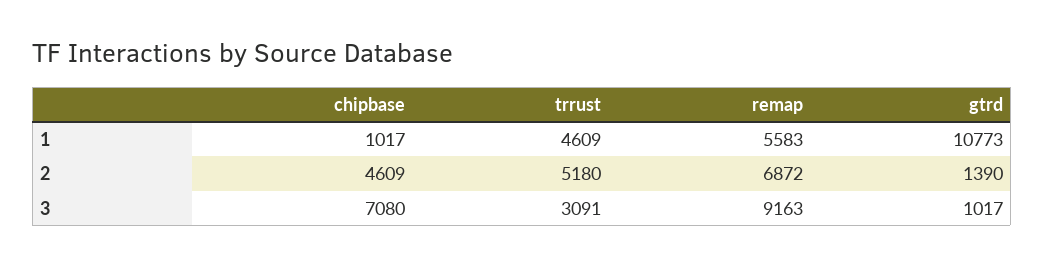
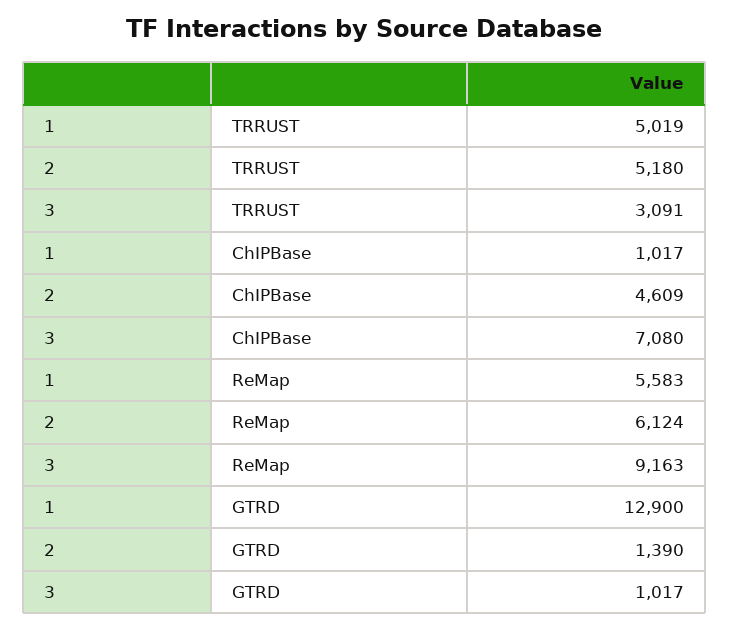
trrust, 1: 4609 -> 5019
gtrd, 1: 10773 -> 12900
remap, 2: 6872 -> 6124

